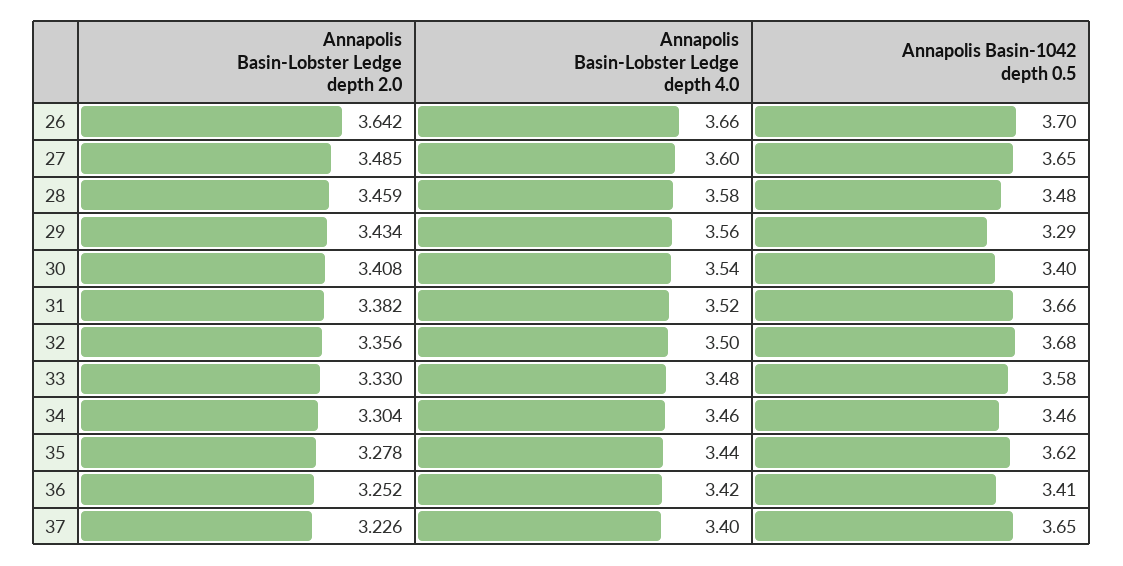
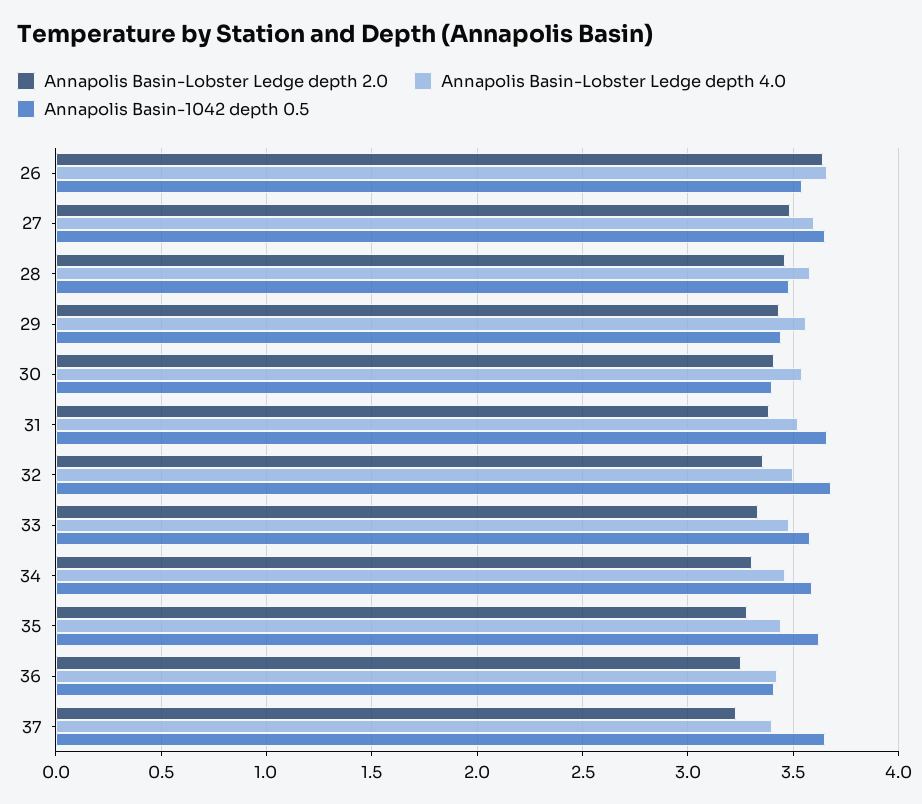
Annapolis Basin-1042 depth 0.5, 26: 3.7 -> 3.55
Annapolis Basin-1042 depth 0.5, 29: 3.29 -> 3.45
Annapolis Basin-1042 depth 0.5, 34: 3.46 -> 3.6

